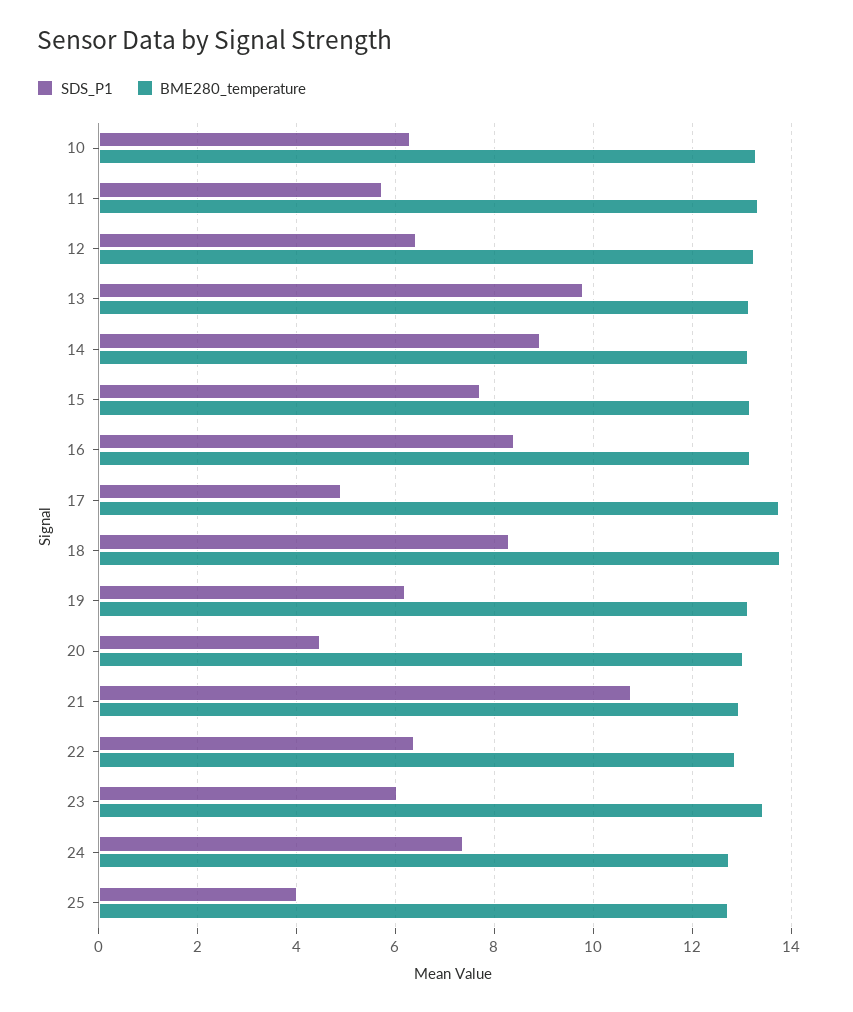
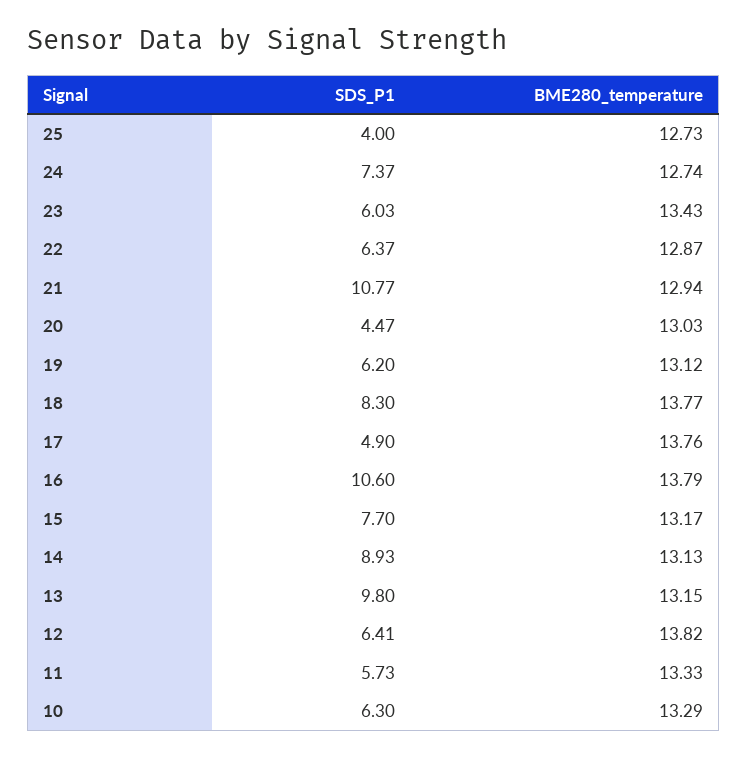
BME280_temperature, 12: 13.2 -> 13.82
SDS_P1, 16: 8.4 -> 10.6
BME280_temperature, 16: 13.2 -> 13.79

